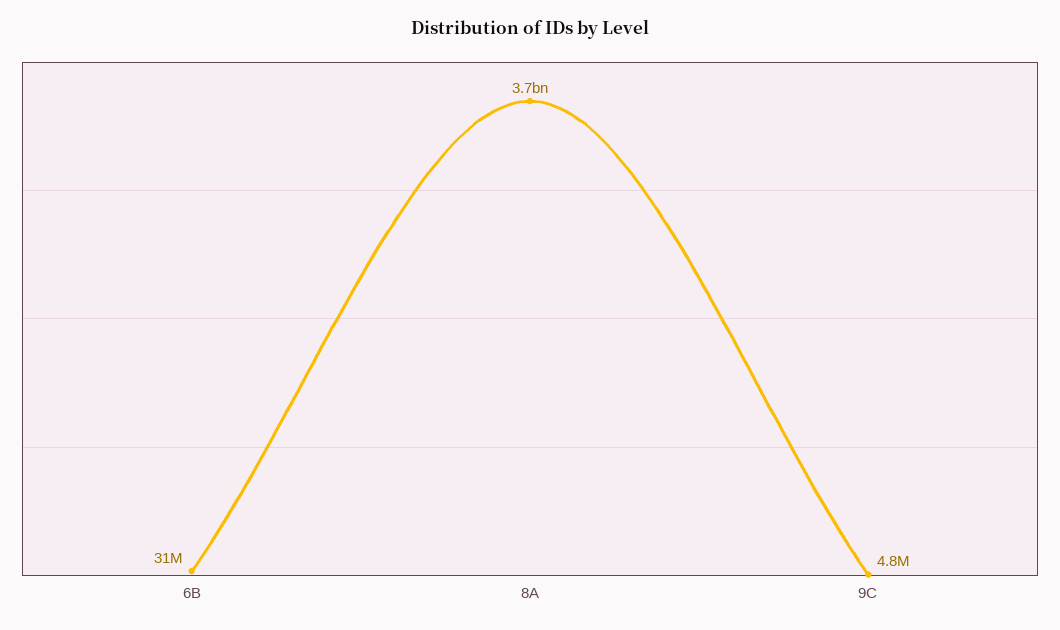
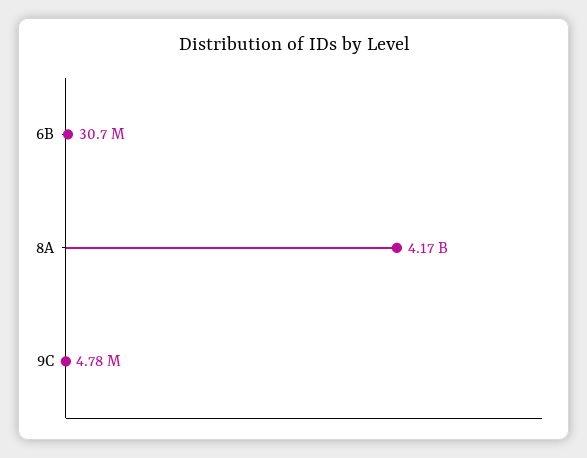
8A: 3700000000 -> 4170000000

